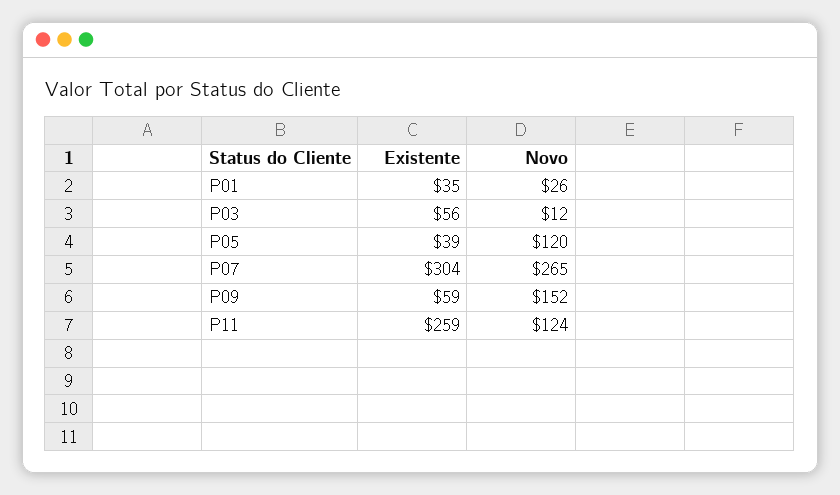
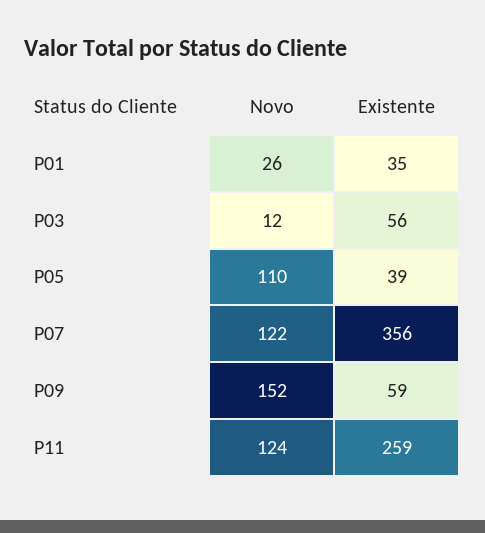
Novo, P05: 120 -> 110
Existente, P07: 304 -> 356
Novo, P07: 265 -> 122

